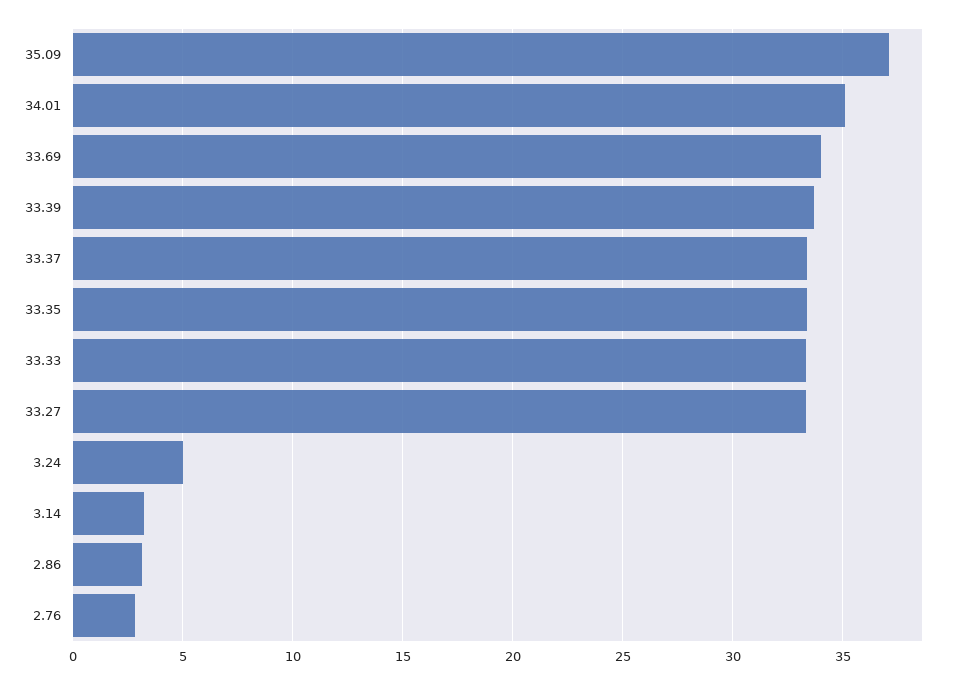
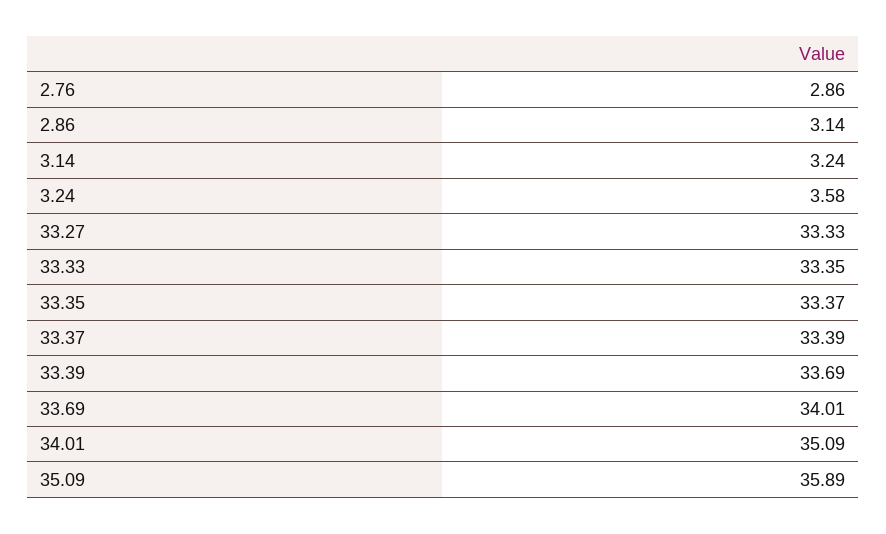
35.09: 37 -> 35.89
3.24: 5 -> 3.58

